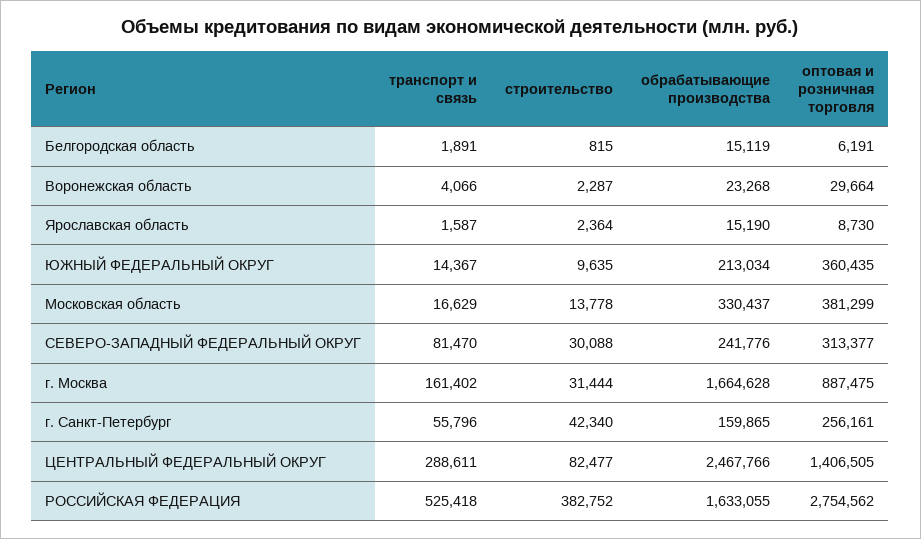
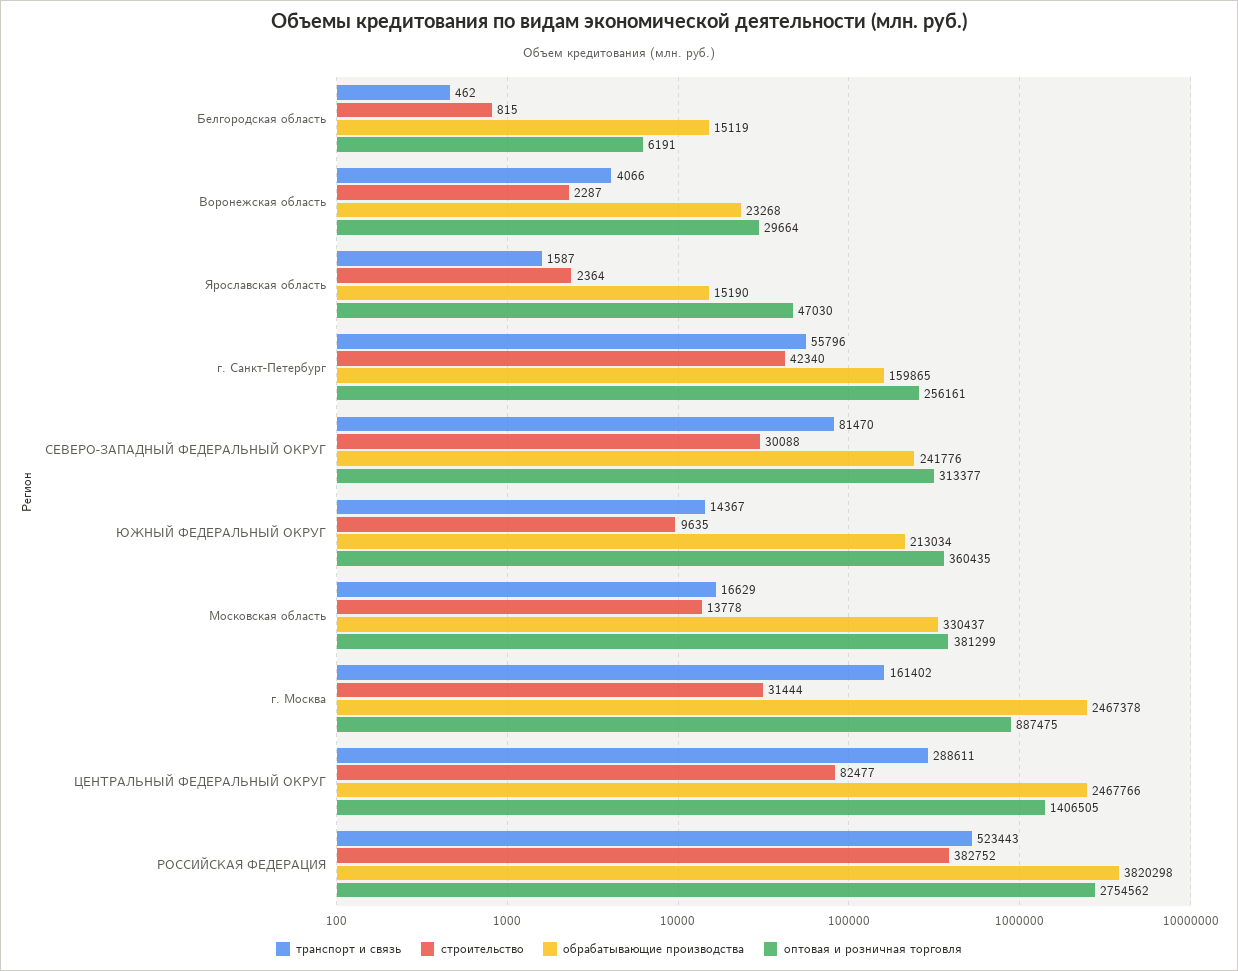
транспорт и связь, Белгородская область: 1891 -> 462
оптовая и розничная торговля, Ярославская область: 8730 -> 47030
обрабатывающие производства, г. Москва: 1664628 -> 2467378
транспорт и связь, РОССИЙСКАЯ ФЕДЕРАЦИЯ: 525418 -> 523443
обрабатывающие производства, РОССИЙСКАЯ ФЕДЕРАЦИЯ: 1633055 -> 3820298

